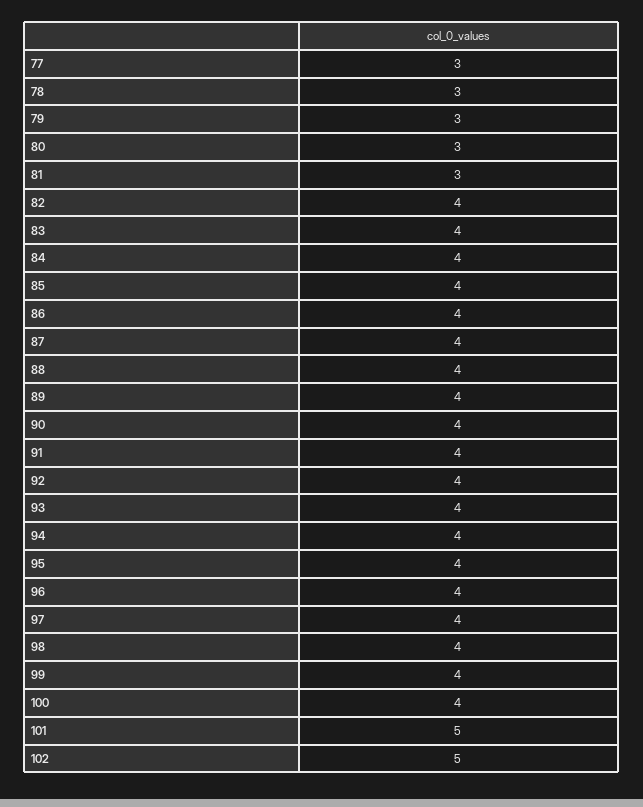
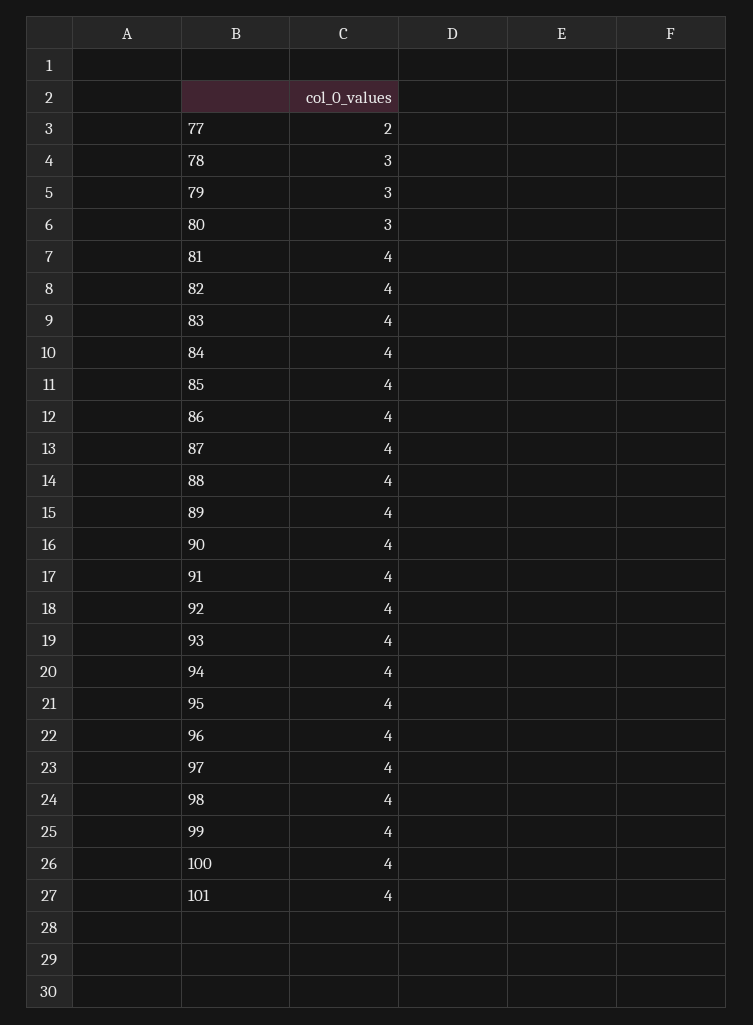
77: 3 -> 2
81: 3 -> 4
101: 5 -> 4
102: 5 -> none

